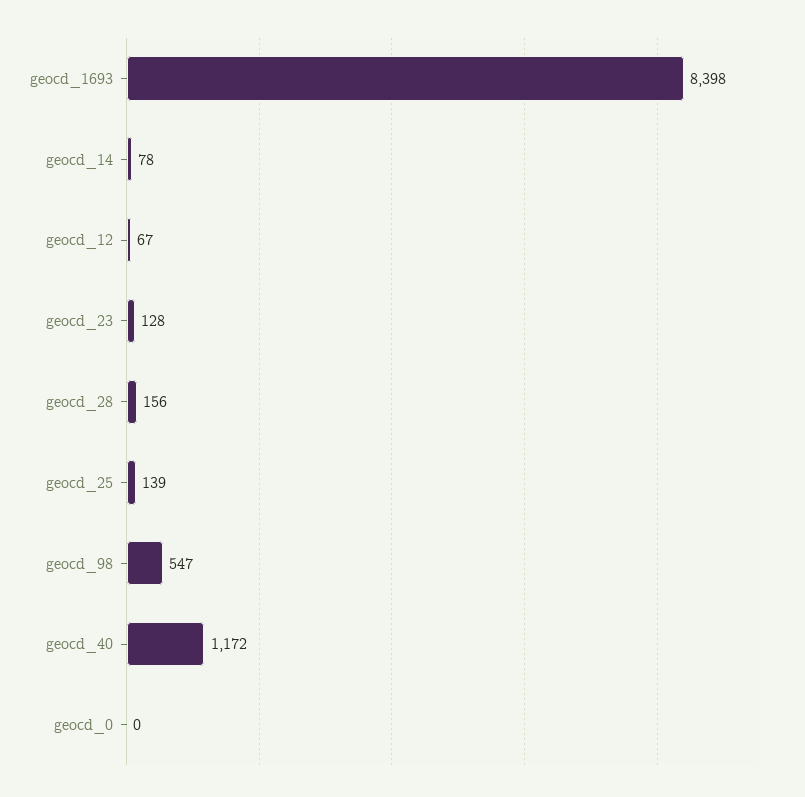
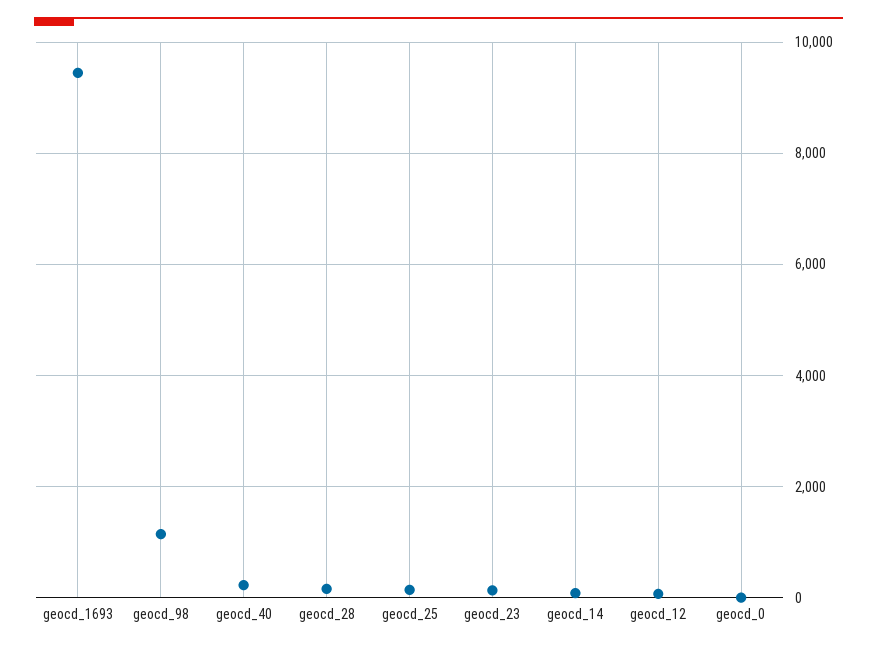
geocd_1693: 8398 -> 9400
geocd_98: 547 -> 1200
geocd_40: 1172 -> 200

